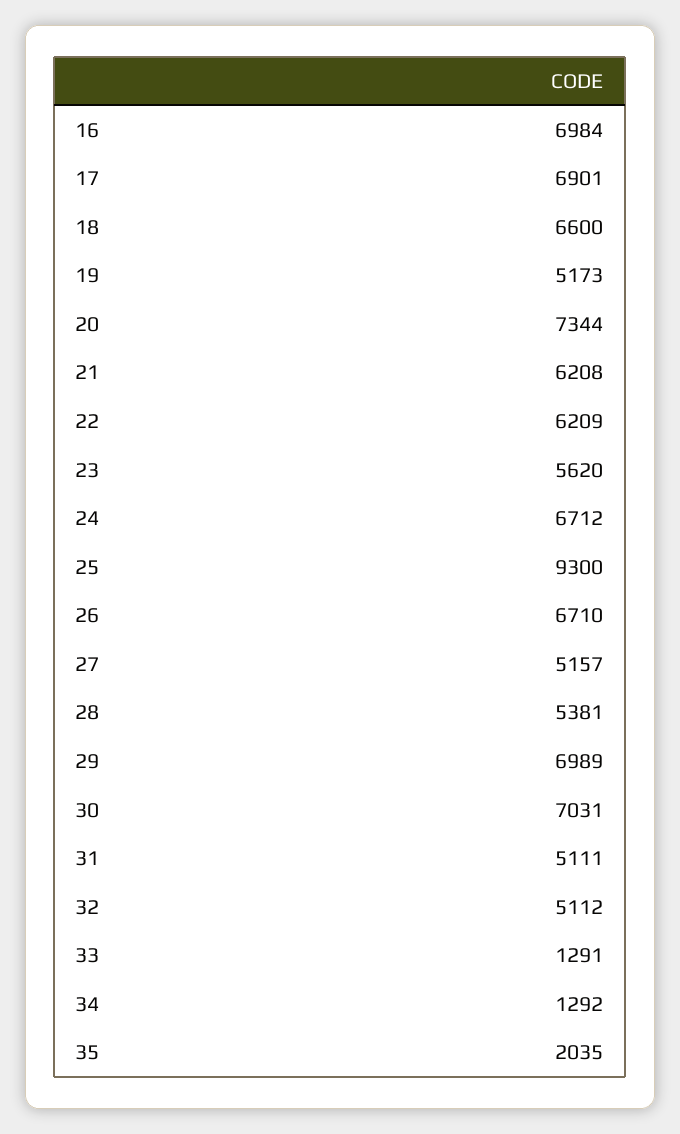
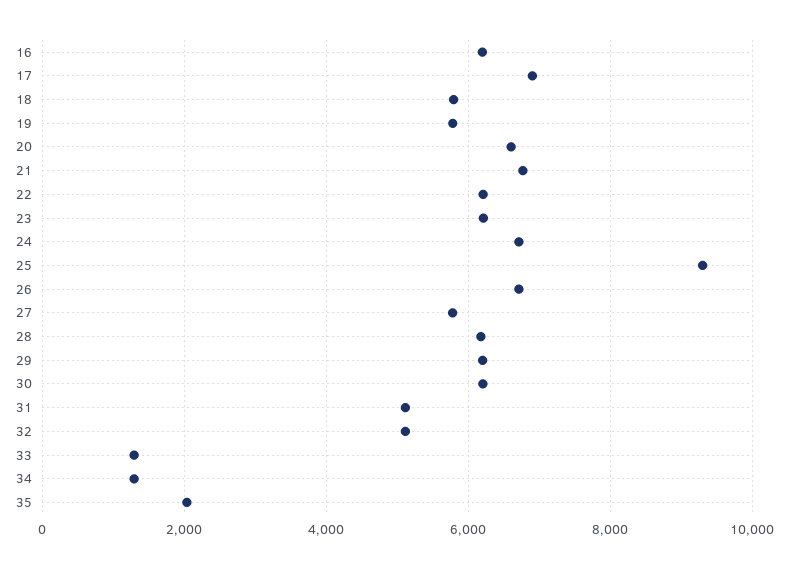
16: 6984 -> 6200
18: 6600 -> 5800
19: 5173 -> 5800
20: 7344 -> 6600
21: 6208 -> 6800
23: 5620 -> 6200
27: 5157 -> 5800
28: 5381 -> 6200
29: 6989 -> 6200
30: 7031 -> 6200

